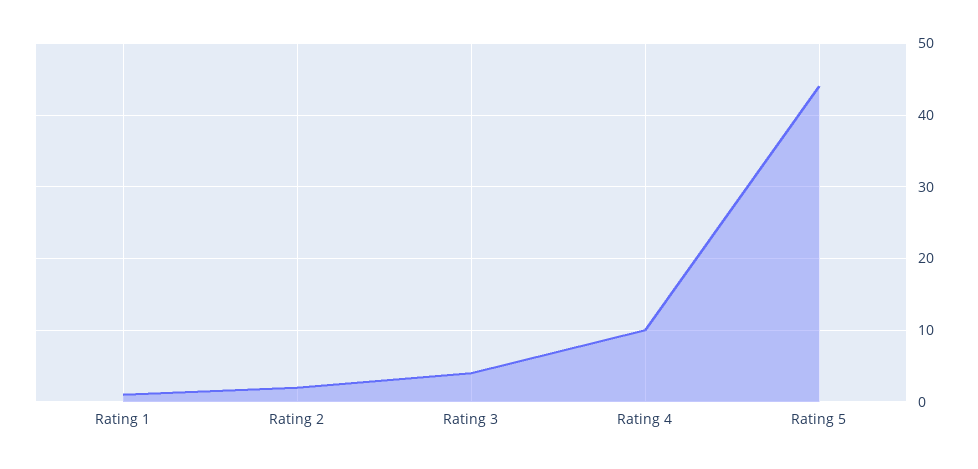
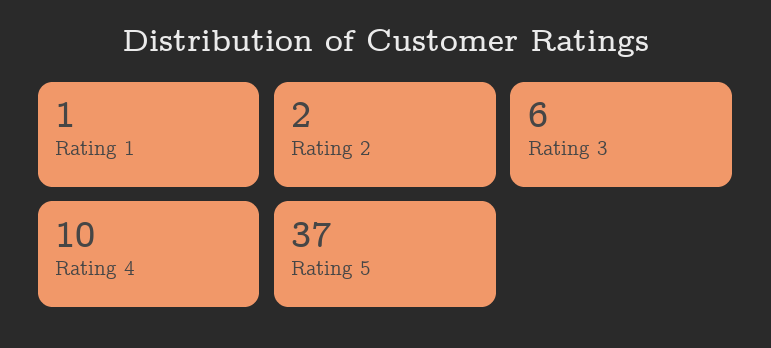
Rating 3: 4 -> 6
Rating 5: 44 -> 37

